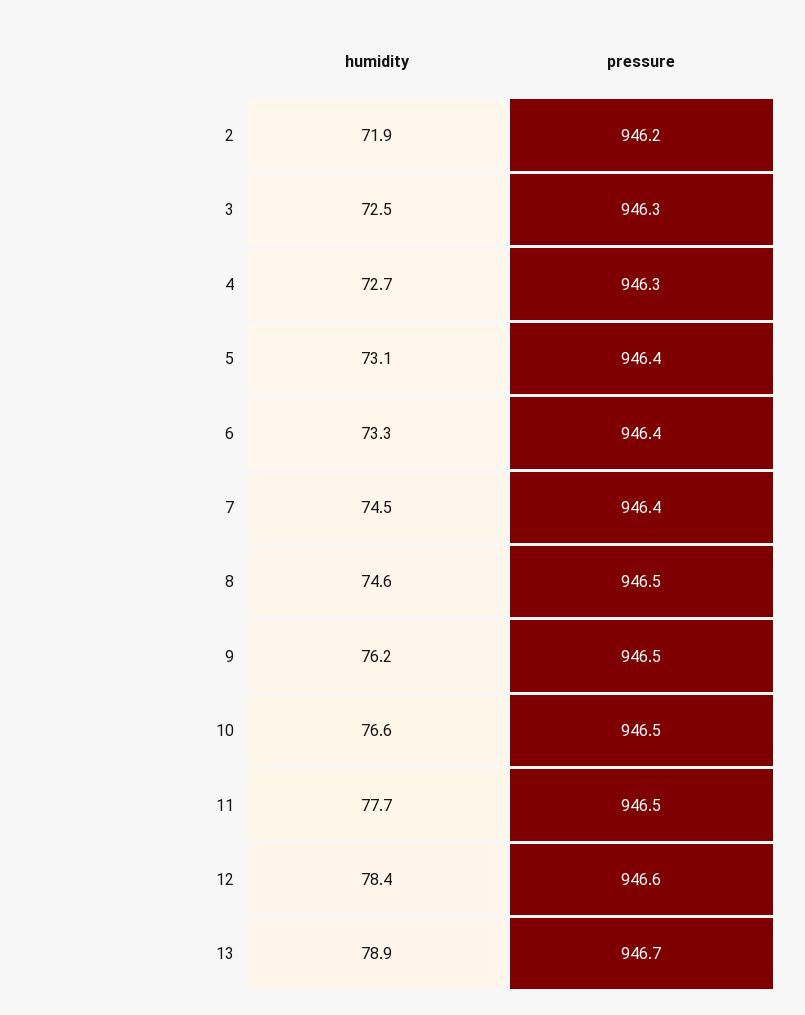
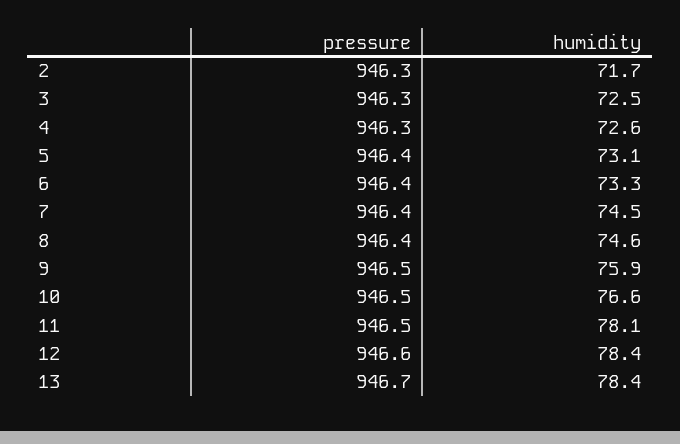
humidity, 2: 71.9 -> 71.7
pressure, 2: 946.2 -> 946.3
humidity, 4: 72.7 -> 72.6
pressure, 8: 946.5 -> 946.4
humidity, 9: 76.2 -> 75.9
humidity, 11: 77.7 -> 78.1
humidity, 13: 78.9 -> 78.4

